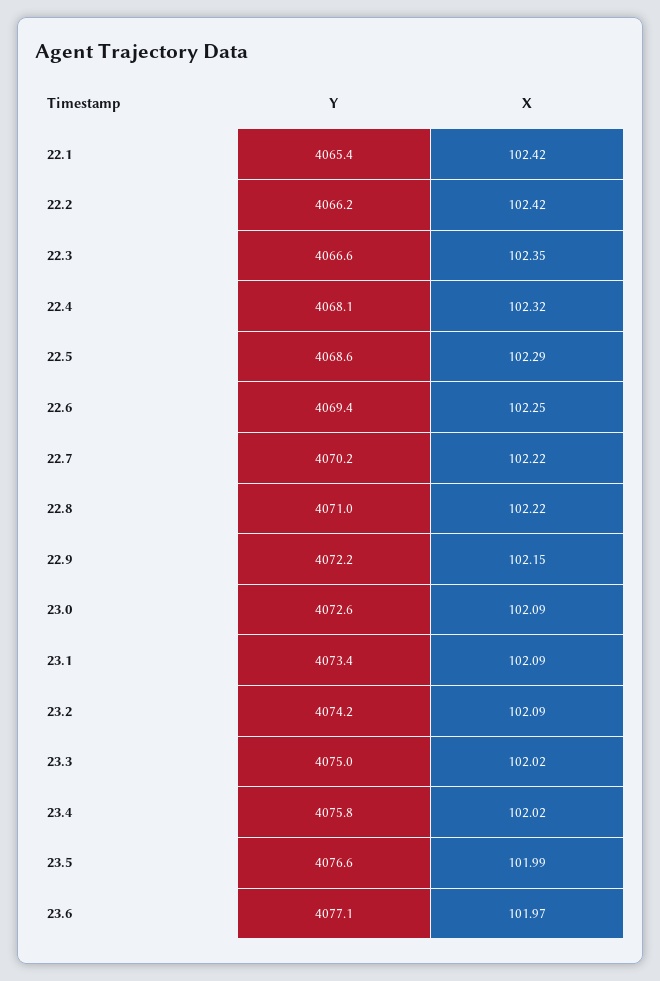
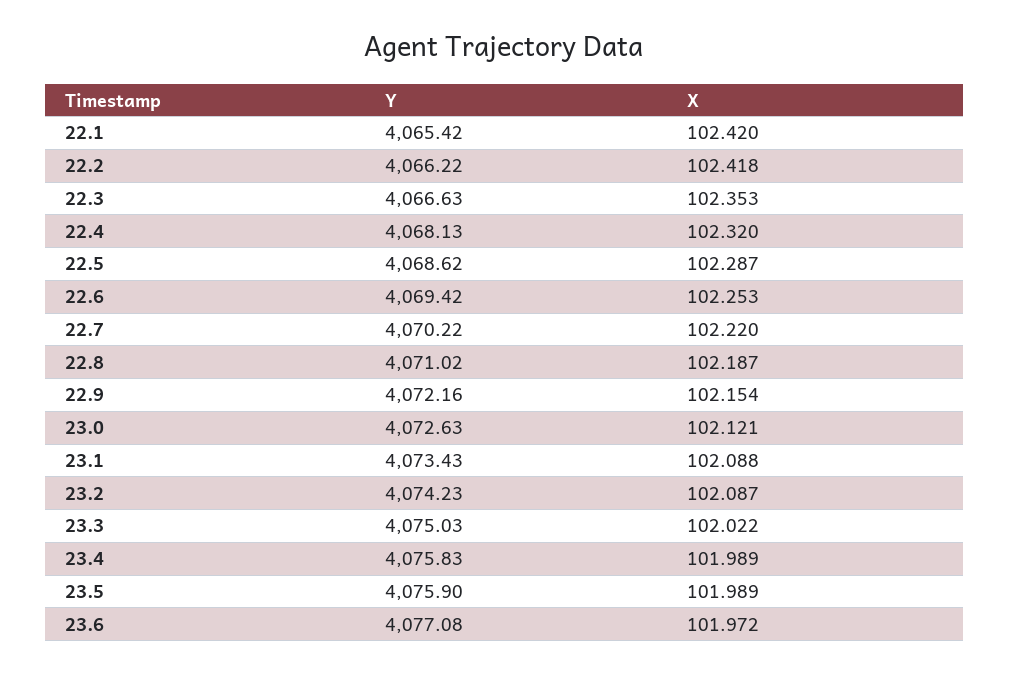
X, 22.8: 102.22 -> 102.187
X, 23.0: 102.09 -> 102.121
X, 23.4: 102.02 -> 101.989
Y, 23.5: 4076.6 -> 4075.9

